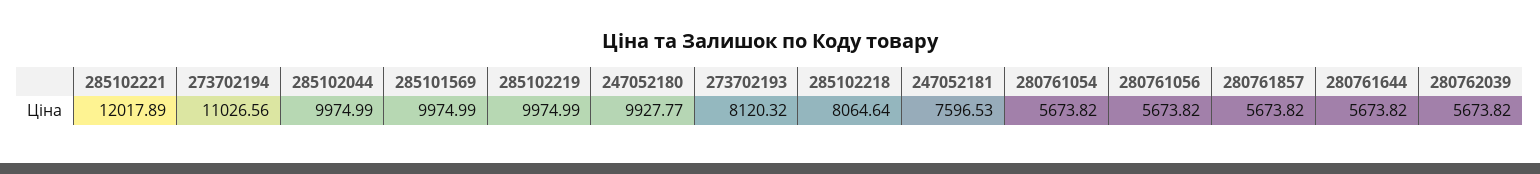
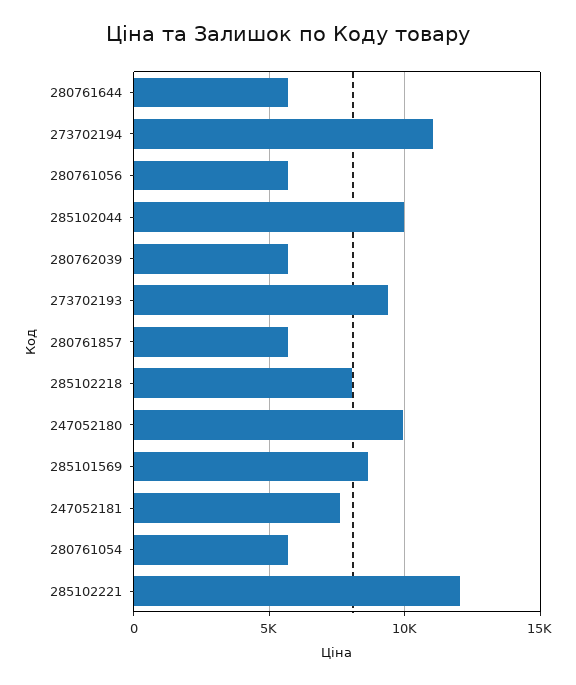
285101569: 9974.99 -> 8500
285102219: 9974.99 -> none
273702193: 8120.32 -> 9500

